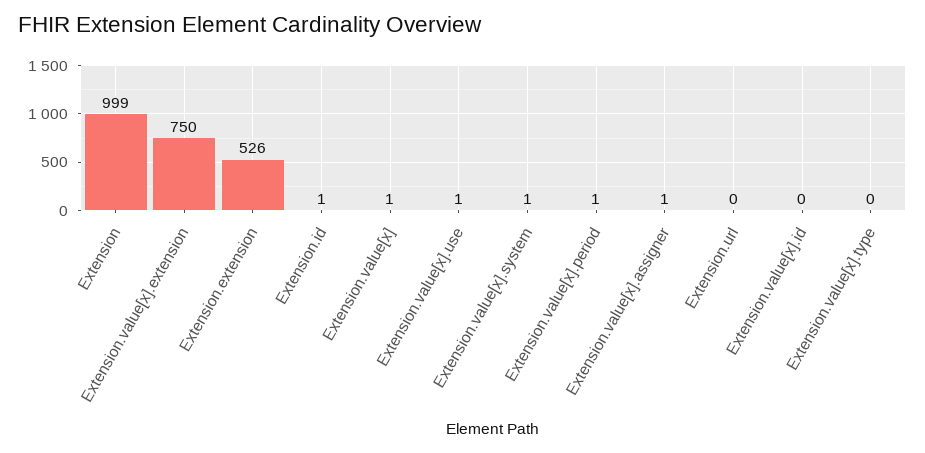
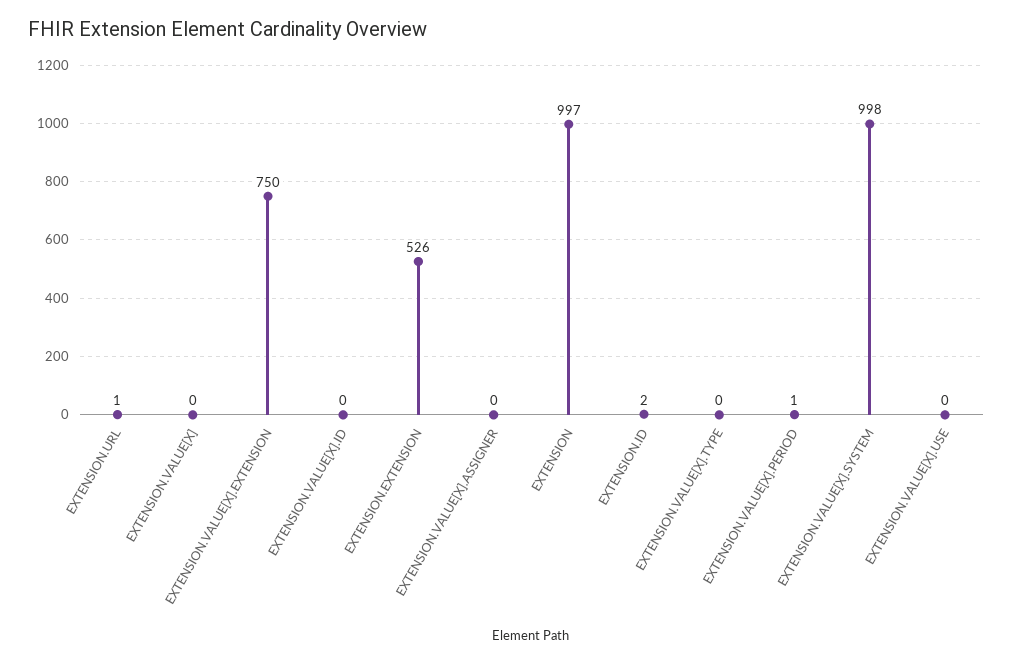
Extension: 999 -> 997
Extension.id: 1 -> 2
Extension.value[x]: 1 -> 0
Extension.value[x].use: 1 -> 0
Extension.value[x].system: 1 -> 998
Extension.value[x].assigner: 1 -> 0
Extension.url: 0 -> 1

